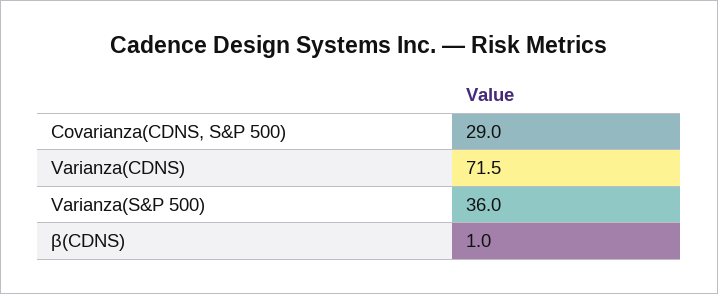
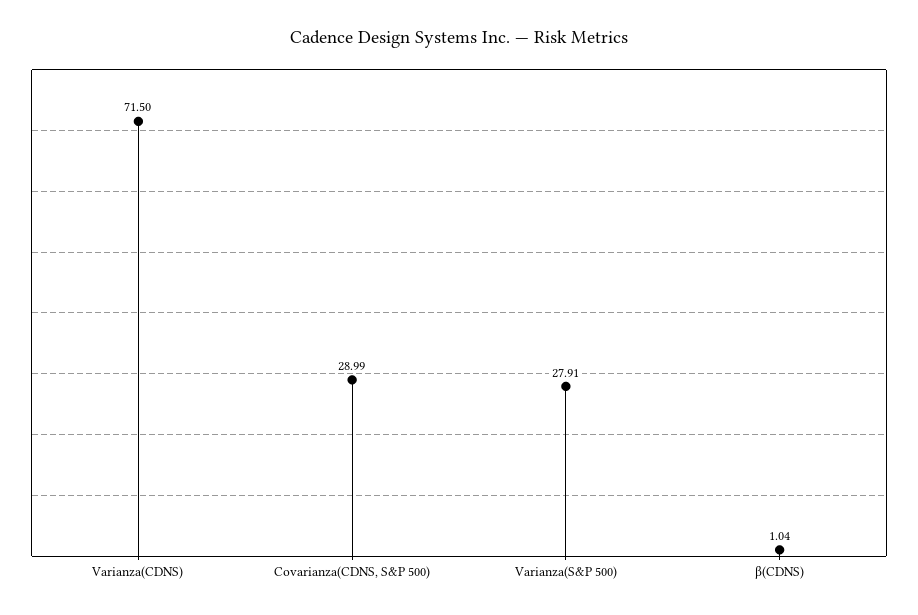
Varianza(S&P 500): 36 -> 27.91

